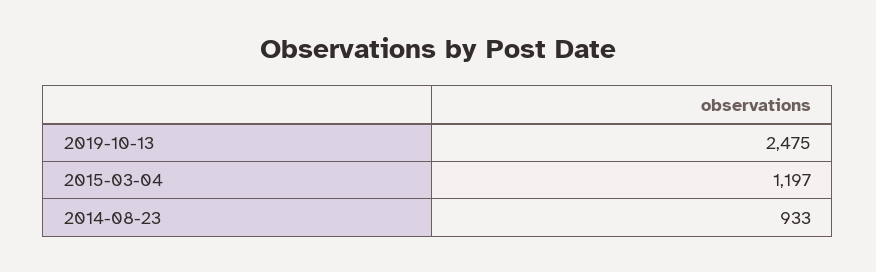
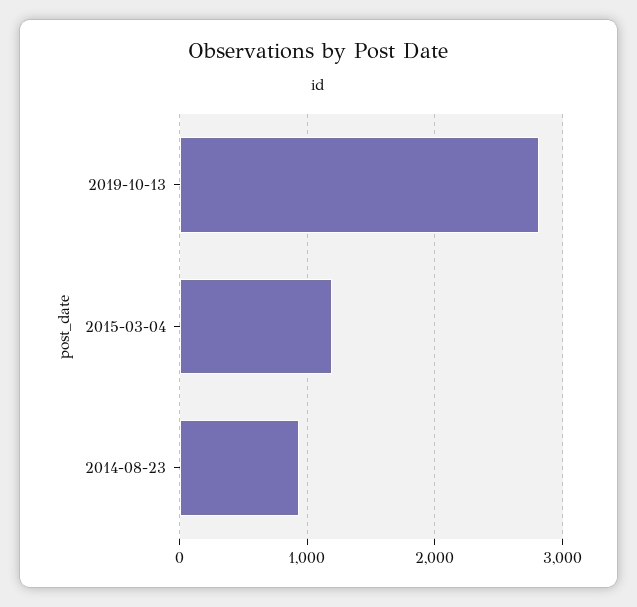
2019-10-13: 2475 -> 2800

